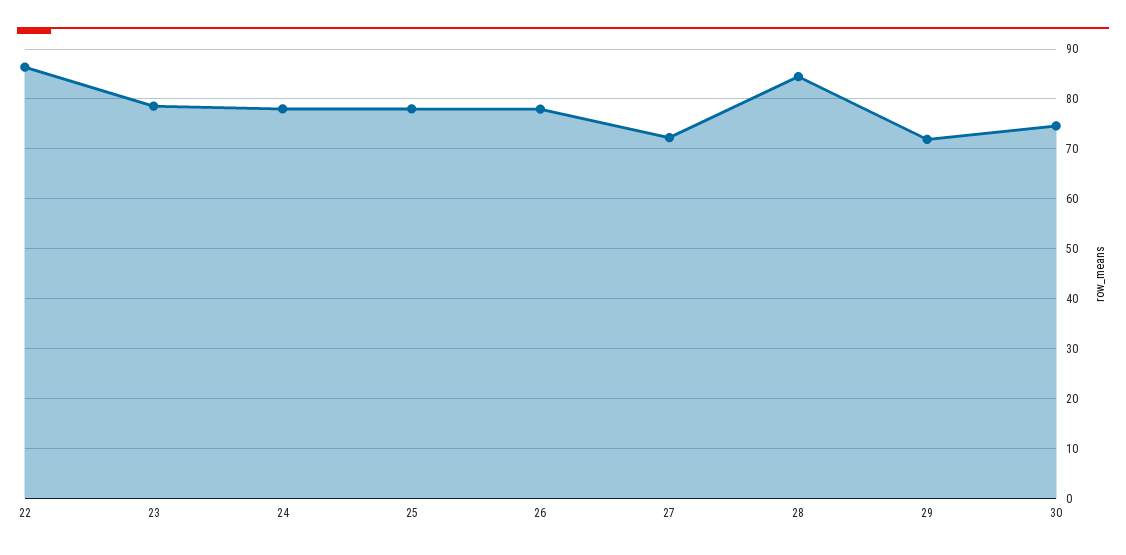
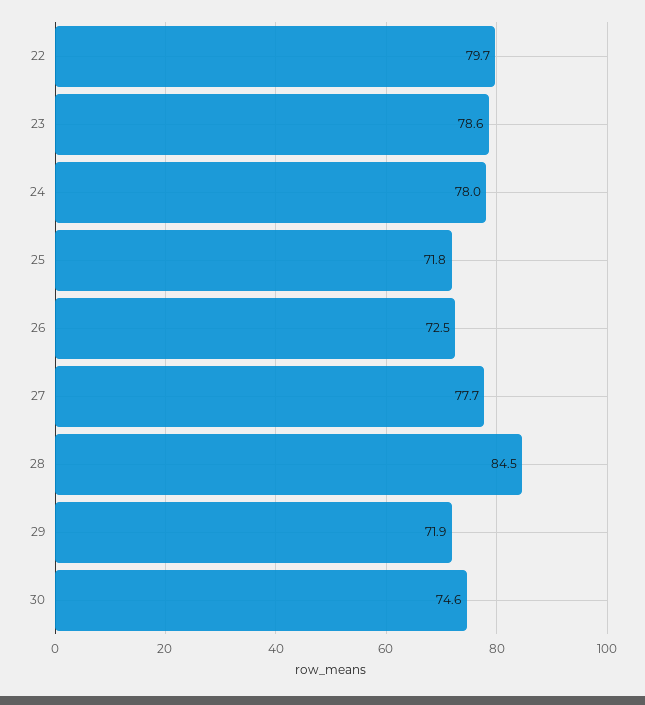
22: 86 -> 79.7
25: 78 -> 71.8
26: 78 -> 72.5
27: 72 -> 77.7

